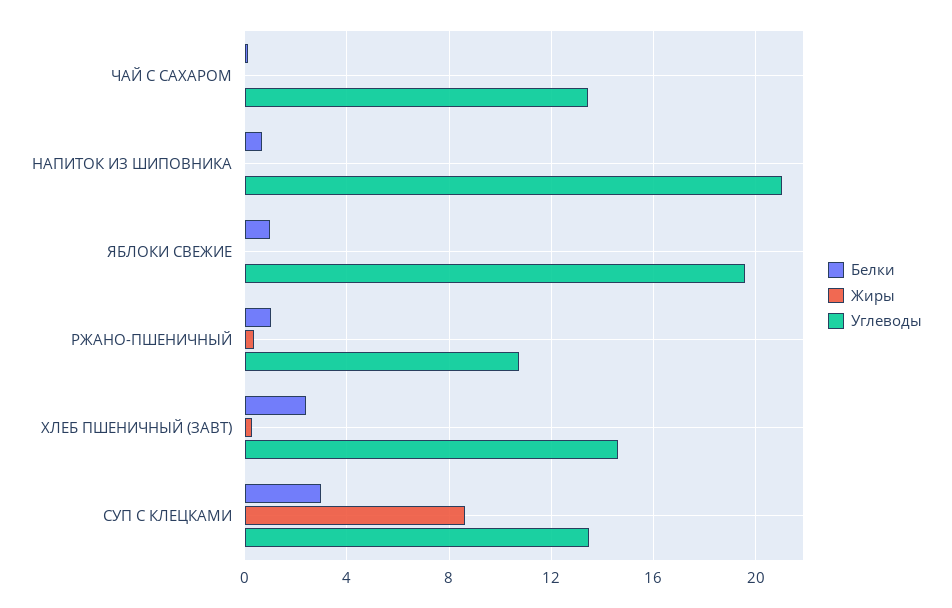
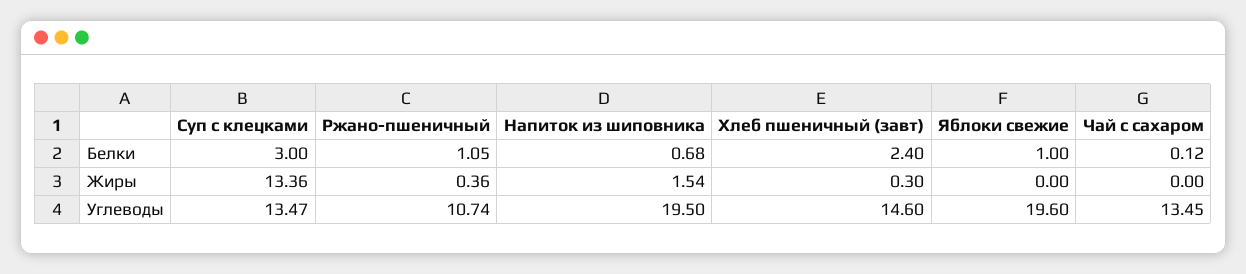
Жиры, НАПИТОК ИЗ ШИПОВНИКА: 0 -> 1.54
Углеводы, НАПИТОК ИЗ ШИПОВНИКА: 21 -> 19.5
Жиры, СУП С КЛЕЦКАМИ: 8.5 -> 13.36

